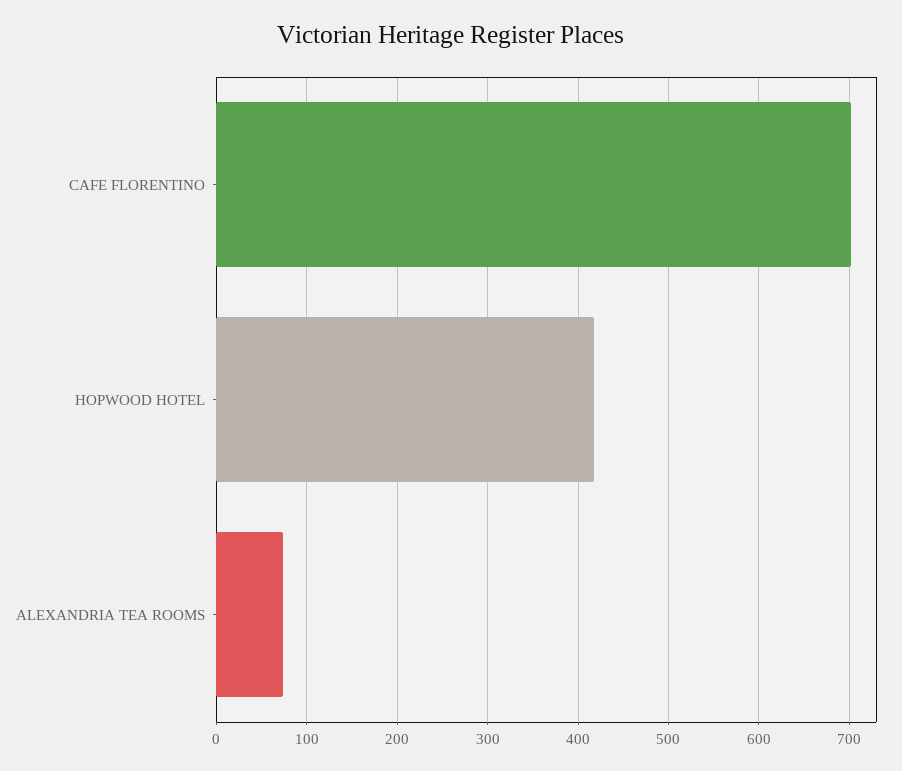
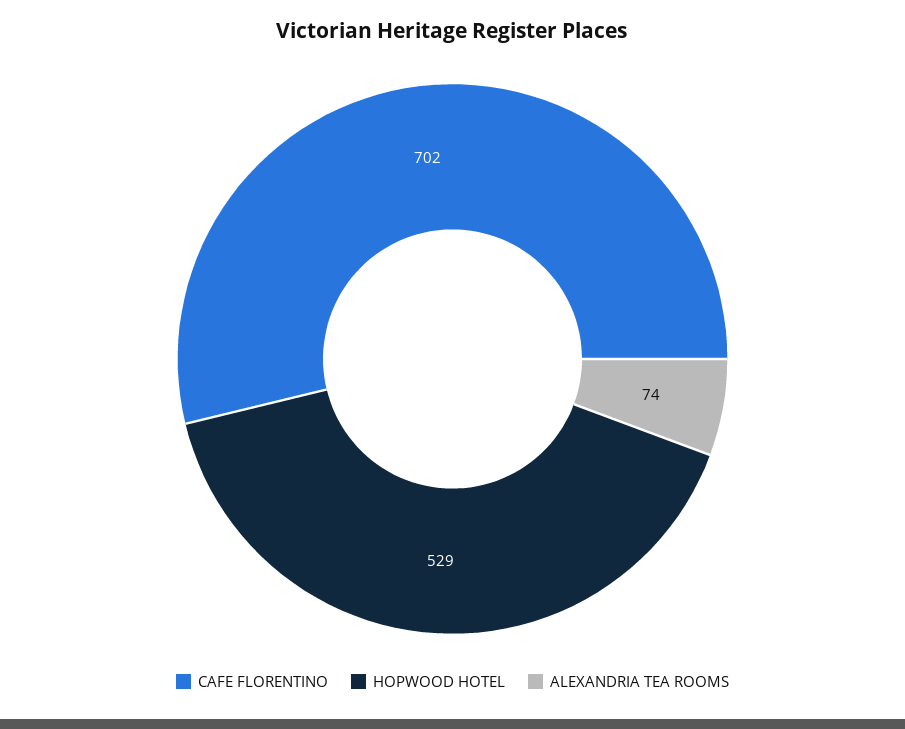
HOPWOOD HOTEL: 420 -> 529

